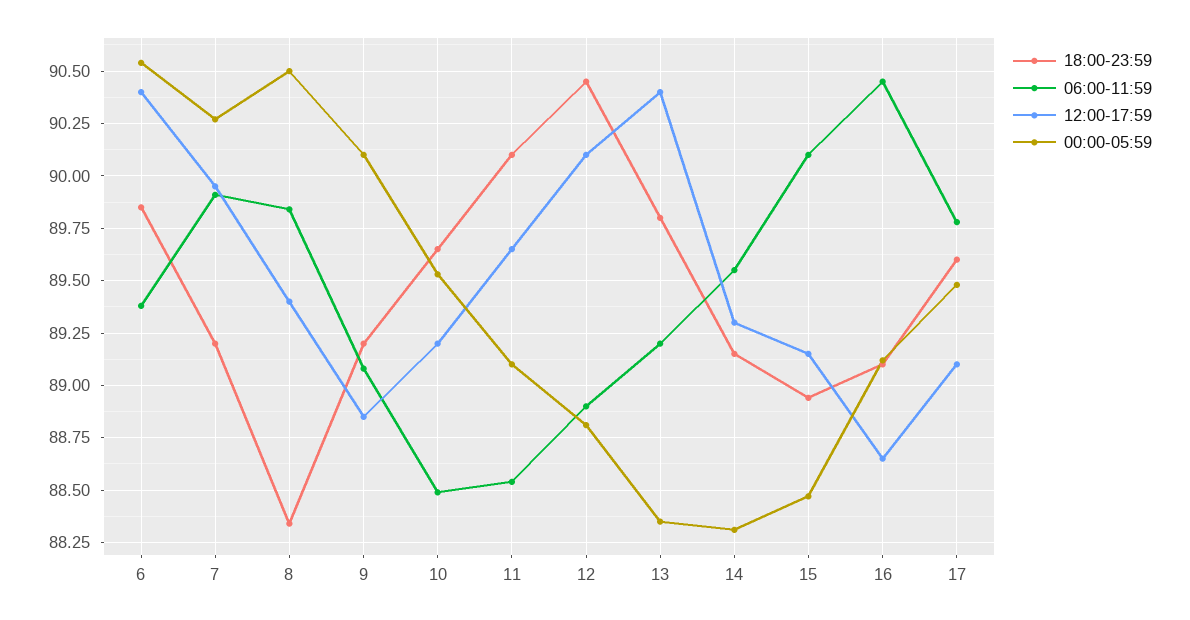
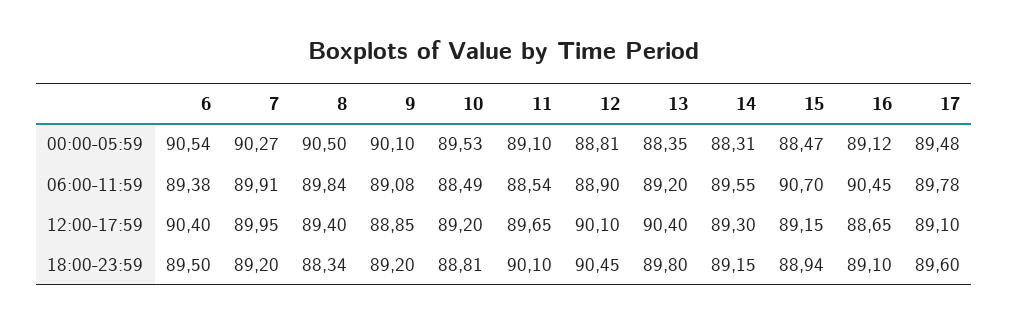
18:00-23:59, 6: 89.85 -> 89.5
18:00-23:59, 10: 89.65 -> 88.81
06:00-11:59, 15: 90.1 -> 90.7

